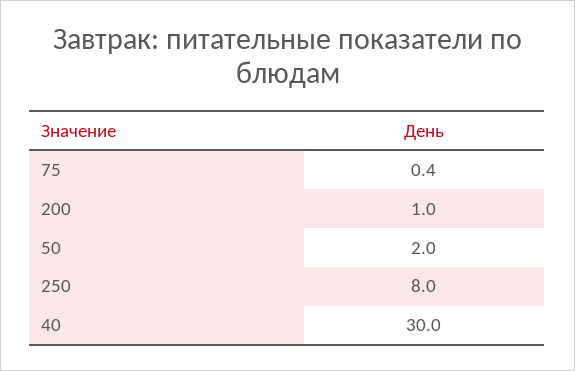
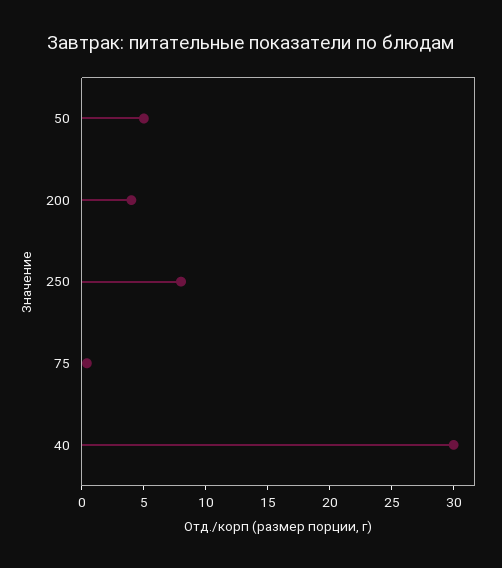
200: 1 -> 4
50: 2 -> 5

